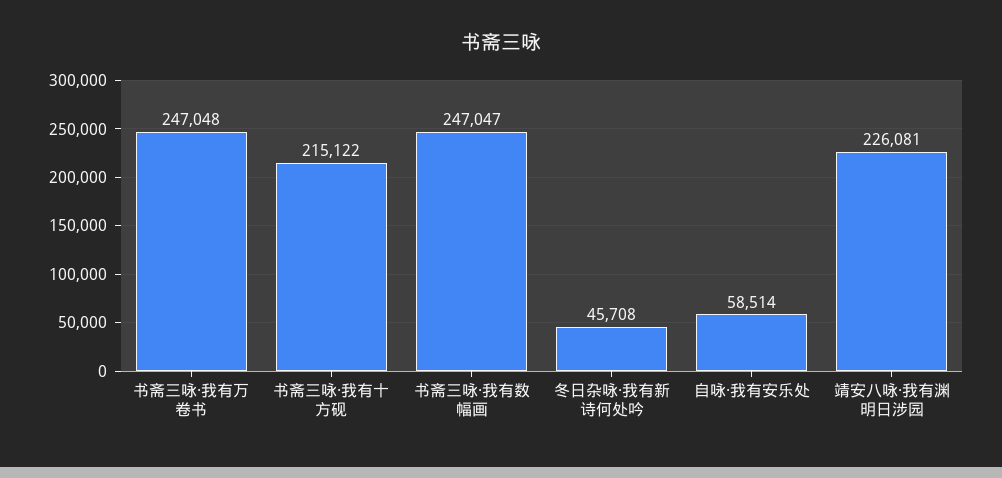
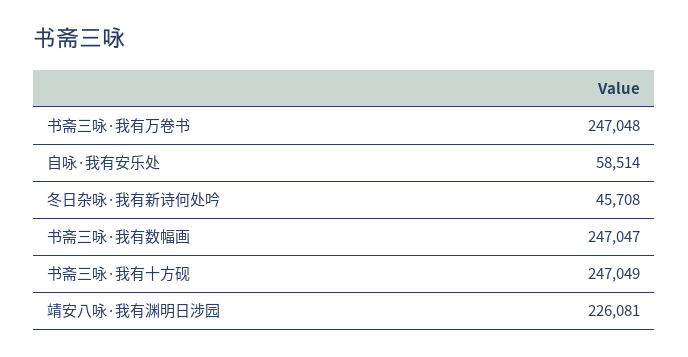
书斋三咏·我有十方砚: 215122 -> 247049

